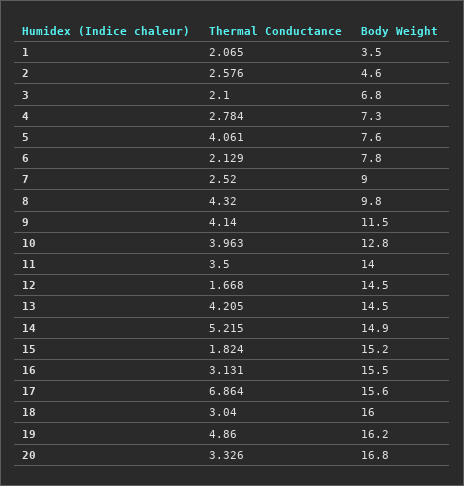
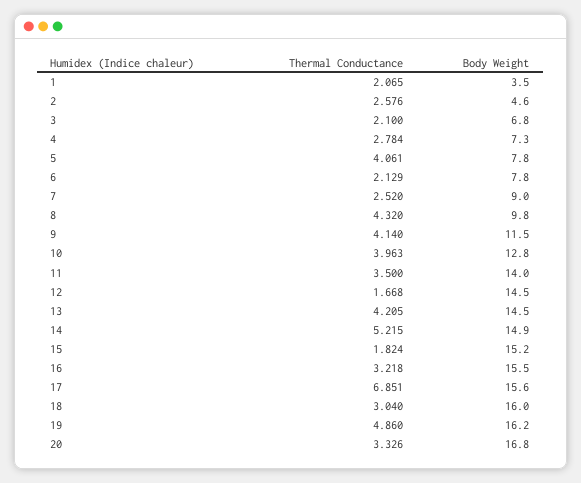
Body Weight, 5: 7.6 -> 7.8
Thermal Conductance, 16: 3.131 -> 3.218
Thermal Conductance, 17: 6.864 -> 6.851

